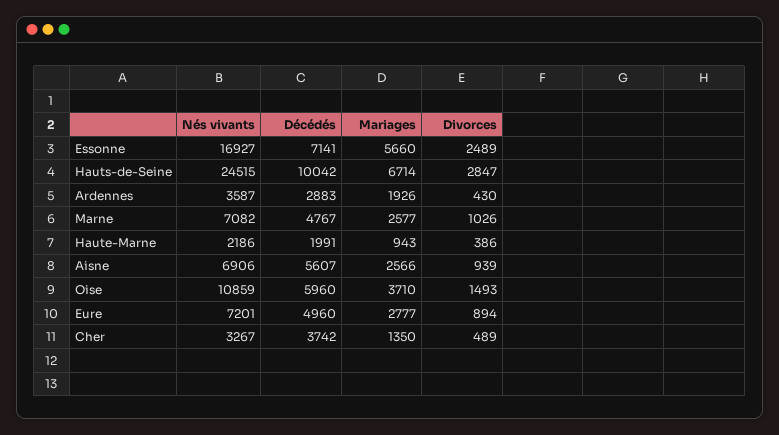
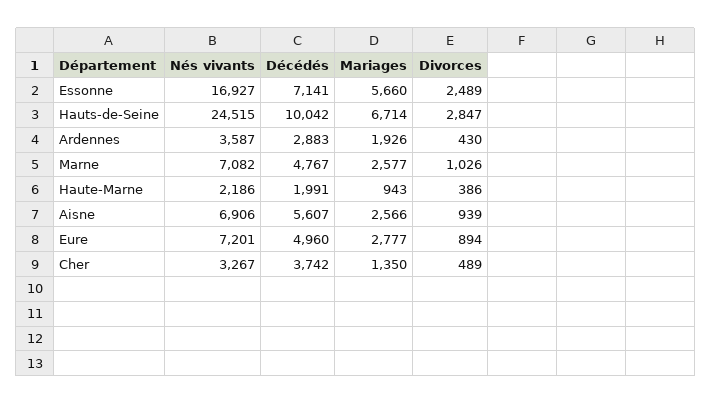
Nés vivants, Oise: 10859 -> none
Décédés, Oise: 5960 -> none
Mariages, Oise: 3710 -> none
Divorces, Oise: 1493 -> none

